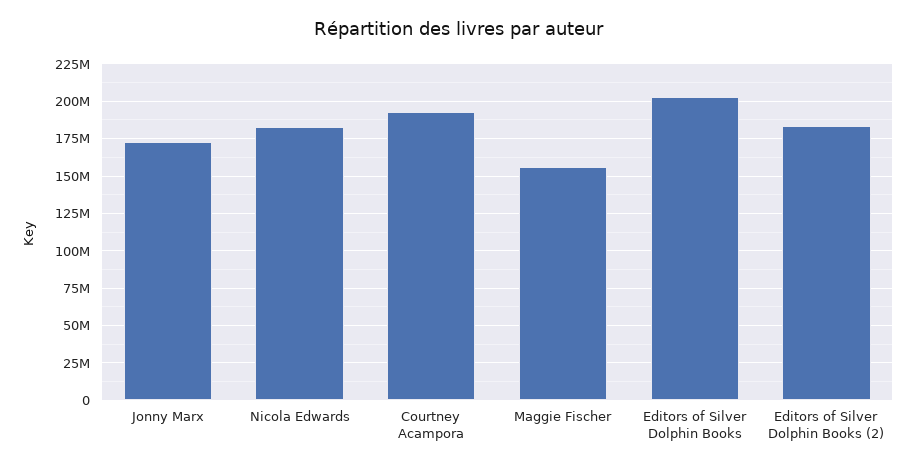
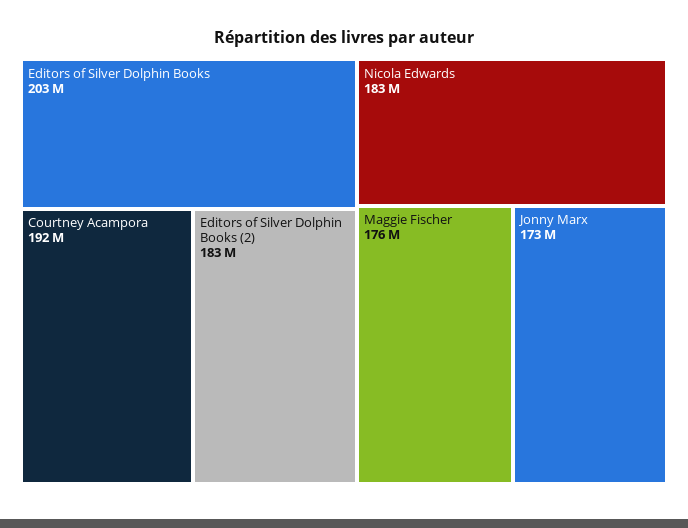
Maggie Fischer: 155000000 -> 176000000

